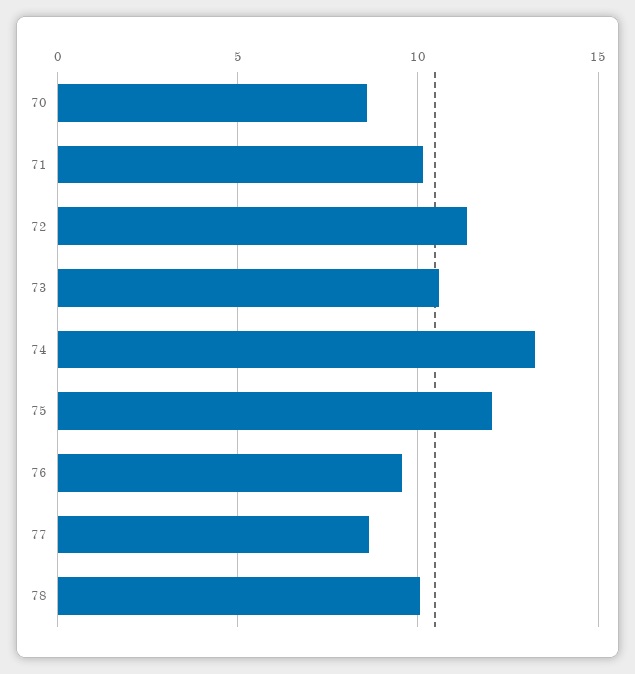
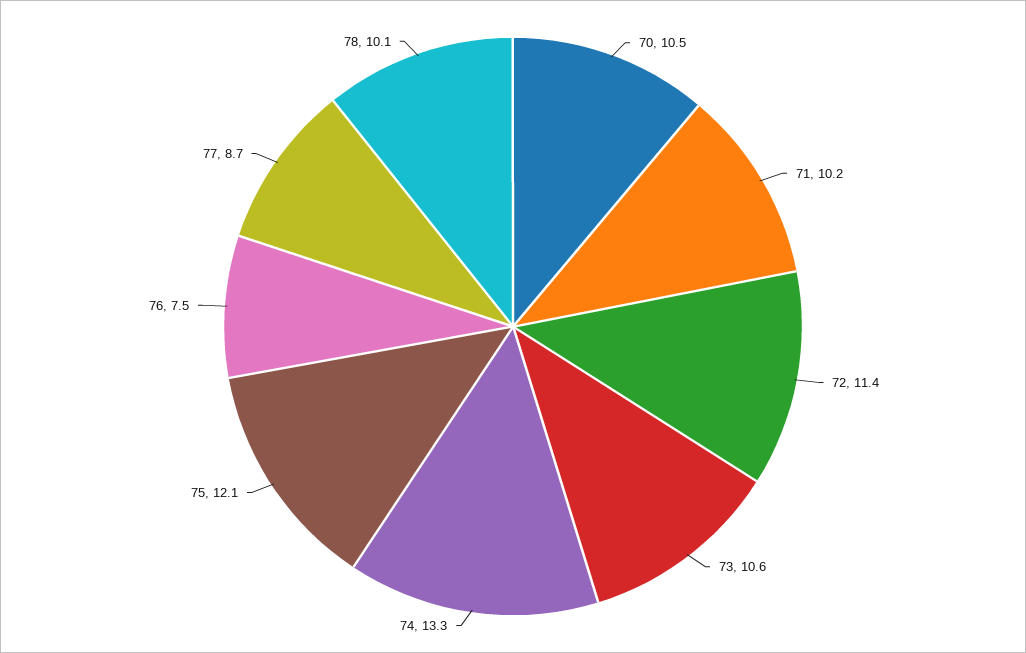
70: 8.5 -> 10.5
76: 9.5 -> 7.5

